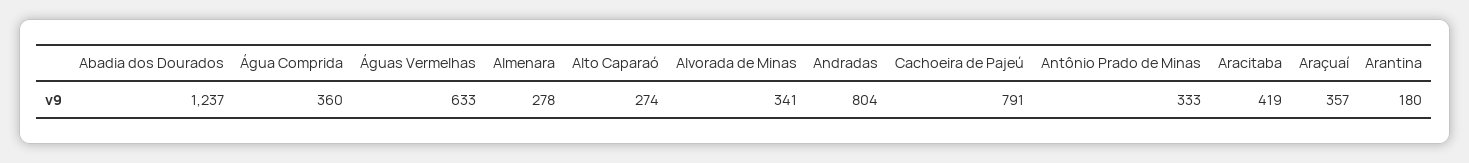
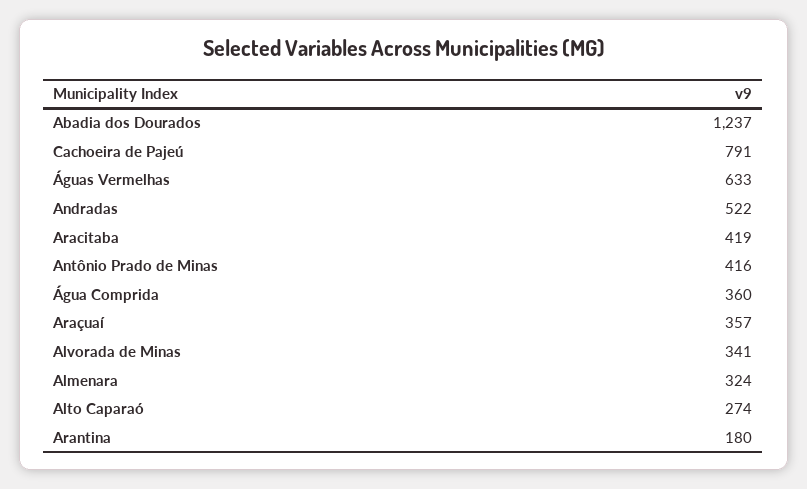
Almenara: 278 -> 324
Andradas: 804 -> 522
Antônio Prado de Minas: 333 -> 416

